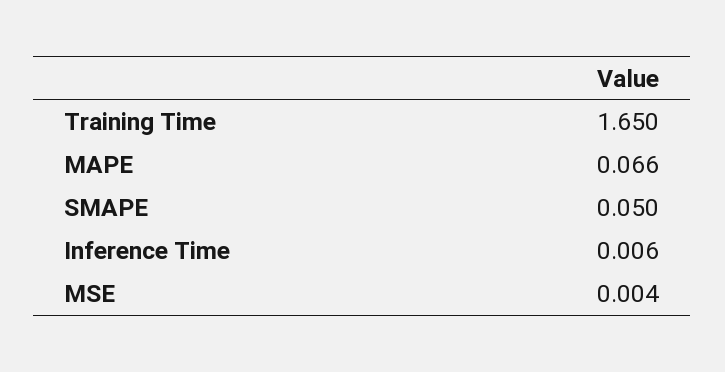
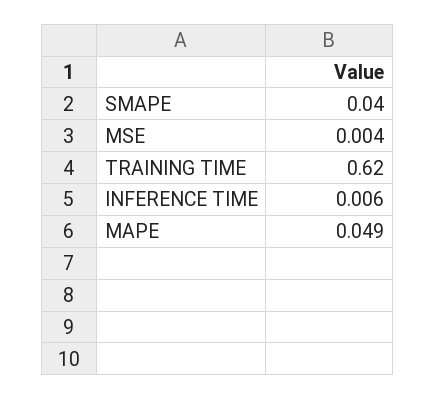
Training Time: 1.65 -> 0.62
MAPE: 0.066 -> 0.049
SMAPE: 0.05 -> 0.04

